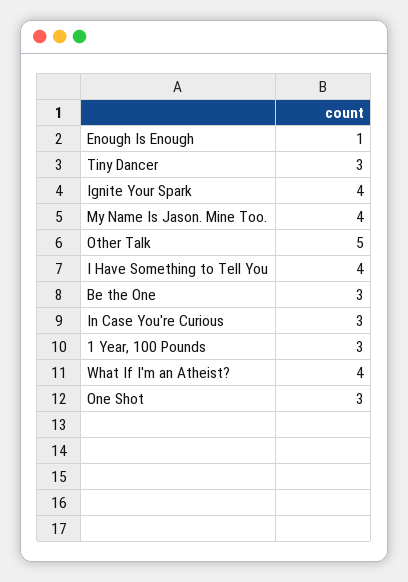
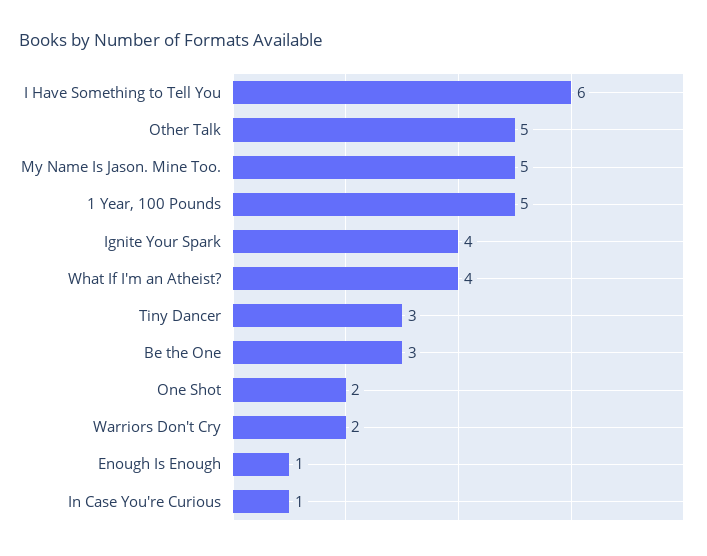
My Name Is Jason. Mine Too.: 4 -> 5
I Have Something to Tell You: 4 -> 6
In Case You're Curious: 3 -> 1
1 Year, 100 Pounds: 3 -> 5
One Shot: 3 -> 2
Warriors Don't Cry: none -> 2

